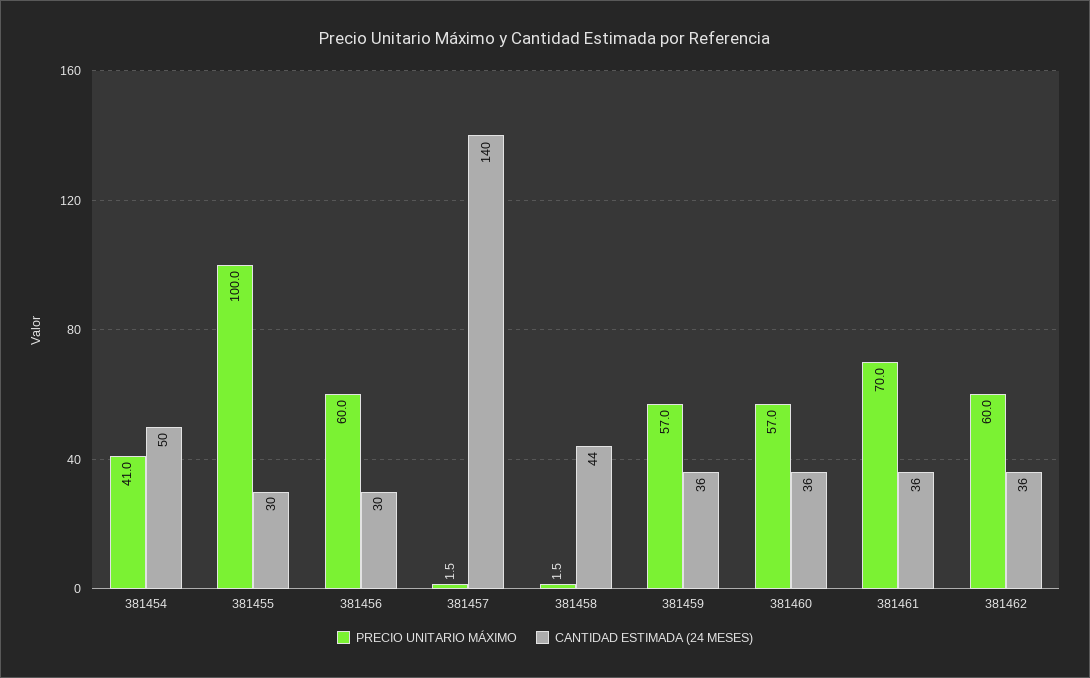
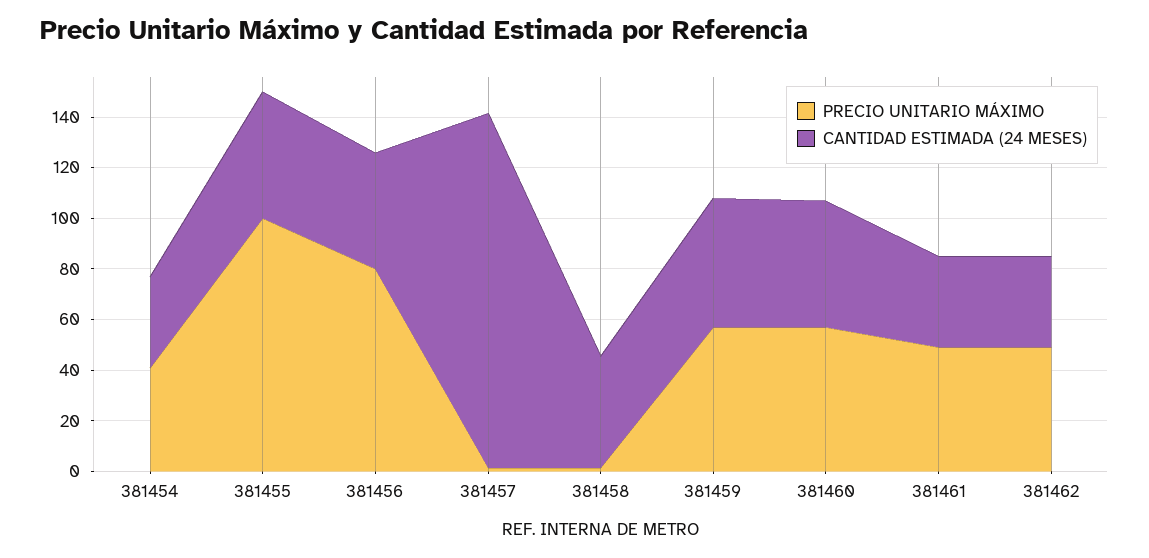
CANTIDAD ESTIMADA (24 MESES), 381454: 50 -> 35
CANTIDAD ESTIMADA (24 MESES), 381455: 30 -> 50
PRECIO UNITARIO MÁXIMO, 381456: 60 -> 80
CANTIDAD ESTIMADA (24 MESES), 381456: 30 -> 45
CANTIDAD ESTIMADA (24 MESES), 381459: 36 -> 50
CANTIDAD ESTIMADA (24 MESES), 381460: 36 -> 50
PRECIO UNITARIO MÁXIMO, 381461: 70 -> 50
PRECIO UNITARIO MÁXIMO, 381462: 60 -> 50

